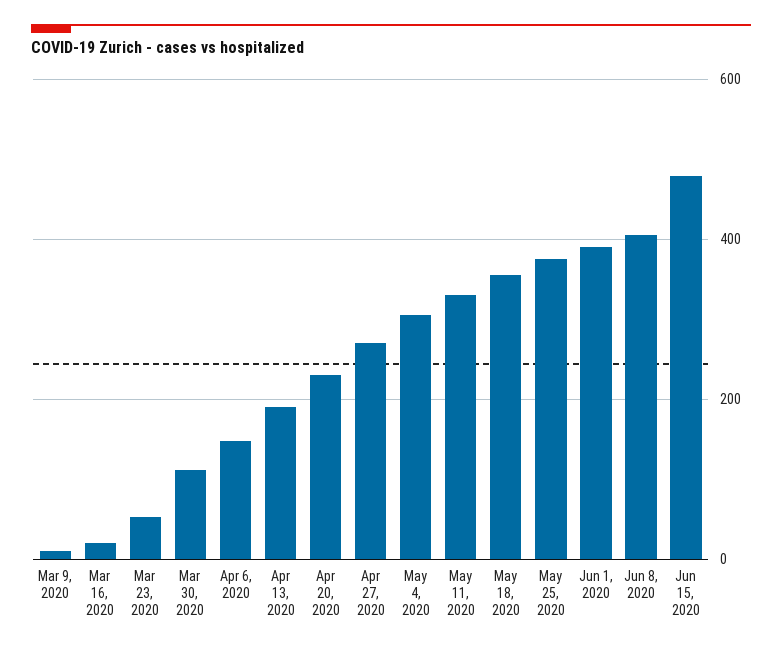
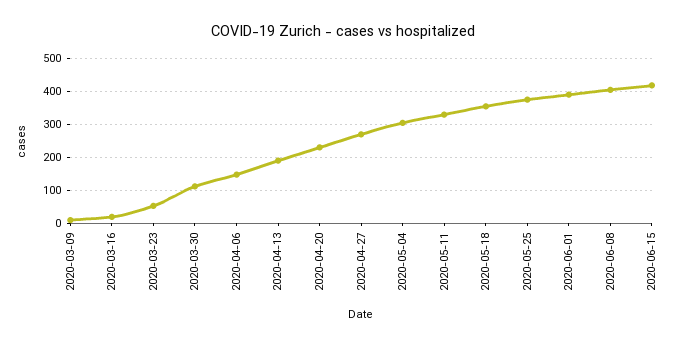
Jun 15, 2020: 480 -> 420

